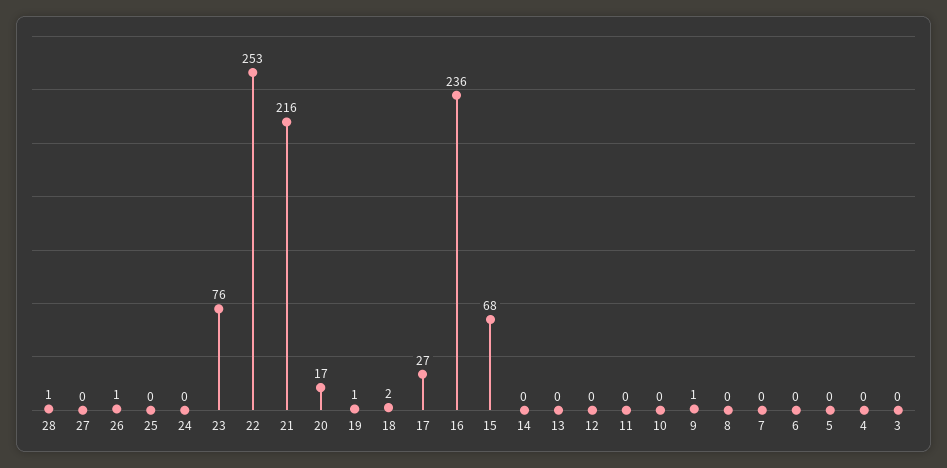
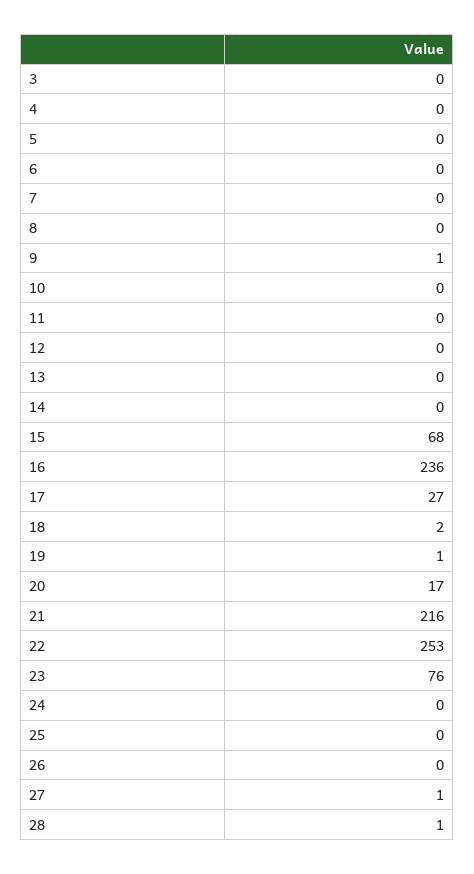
27: 0 -> 1
26: 1 -> 0

